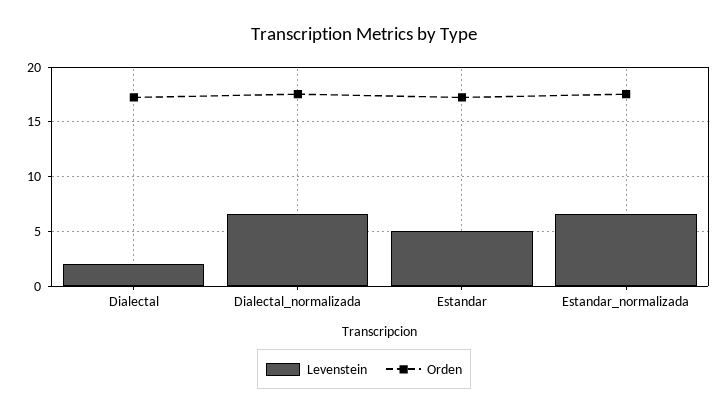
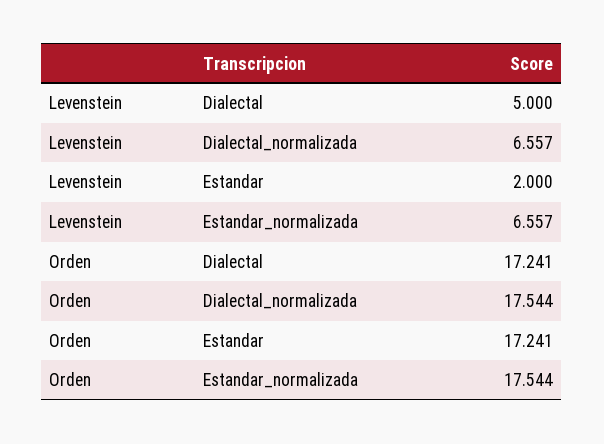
Levenstein, Dialectal: 2 -> 5
Levenstein, Estandar: 5 -> 2

